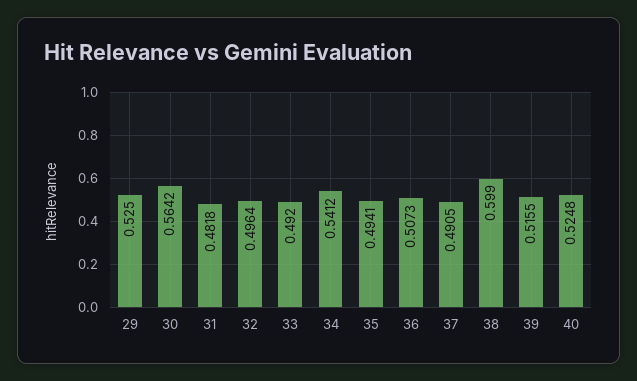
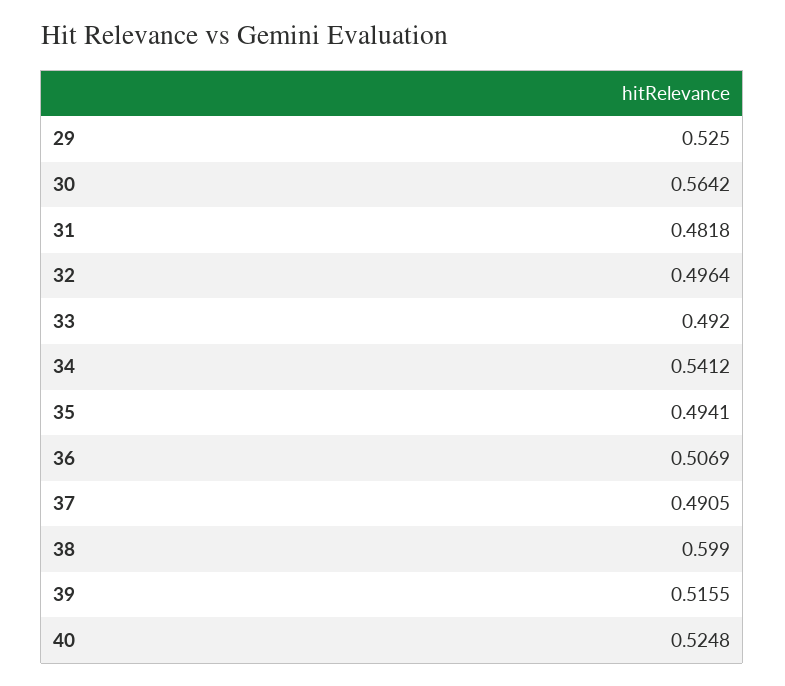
36: 0.5073 -> 0.5069

